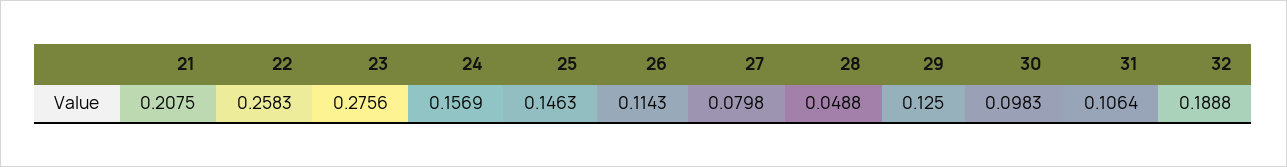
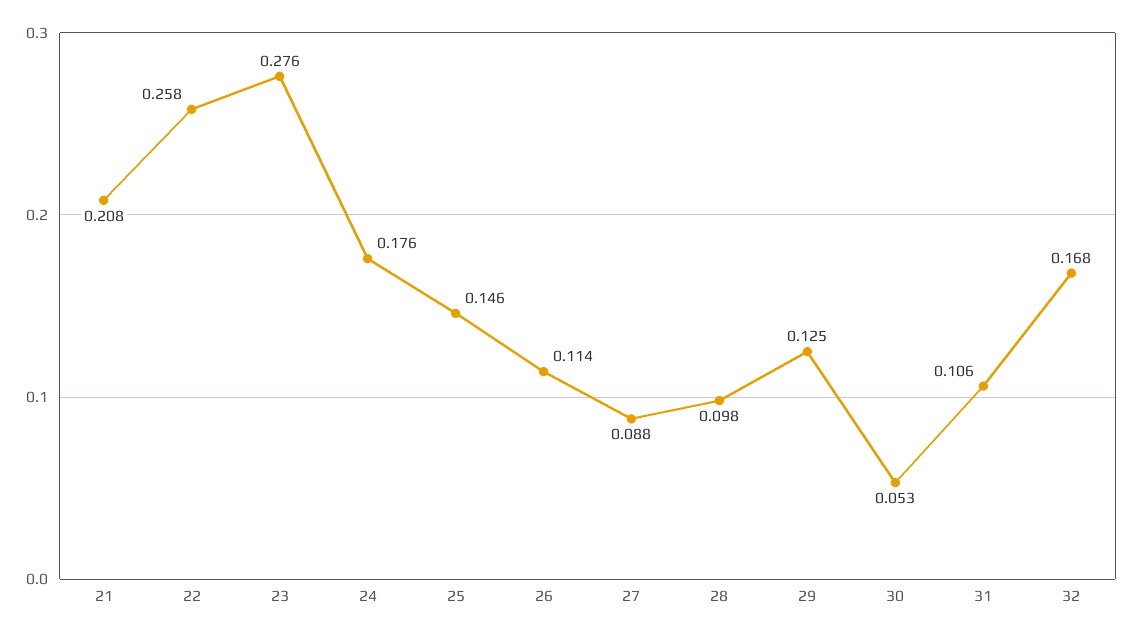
24: 0.1569 -> 0.176
27: 0.0798 -> 0.088
28: 0.0488 -> 0.098
30: 0.0983 -> 0.053
32: 0.1888 -> 0.168

